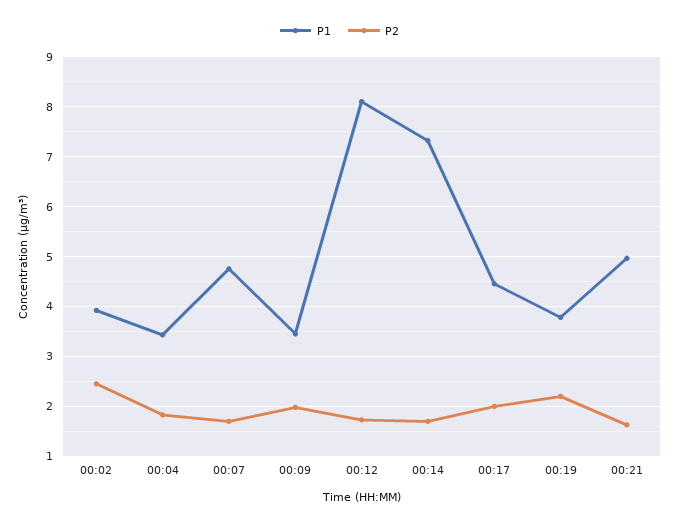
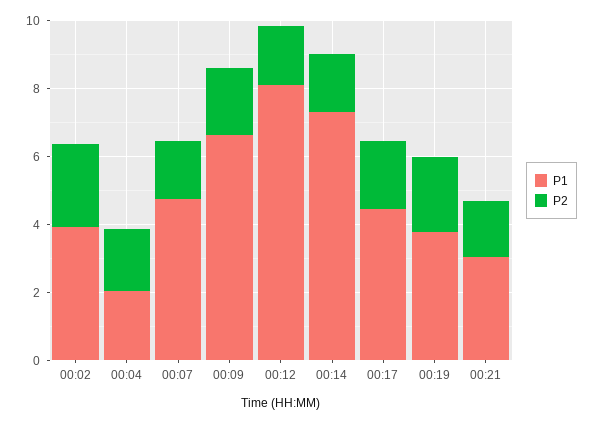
P1, 00:04: 3.4 -> 2
P1, 00:09: 3.4 -> 6.5
P1, 00:21: 5 -> 3

